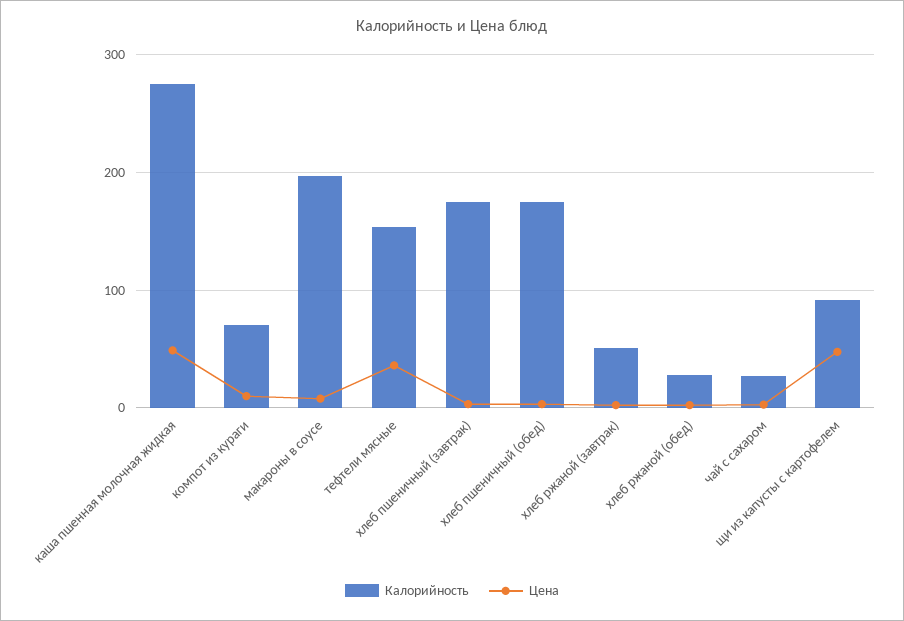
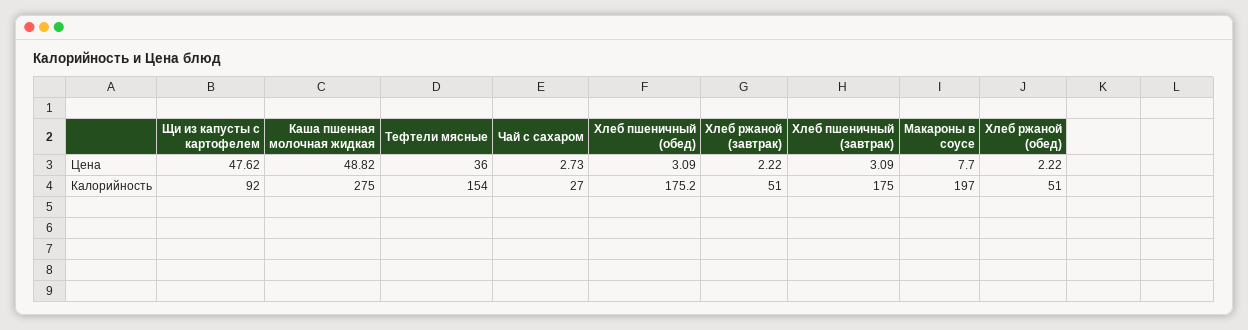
Калорийность, компот из кураги: 70 -> none
Цена, компот из кураги: 10 -> none
Калорийность, хлеб ржаной (обед): 30 -> 51

